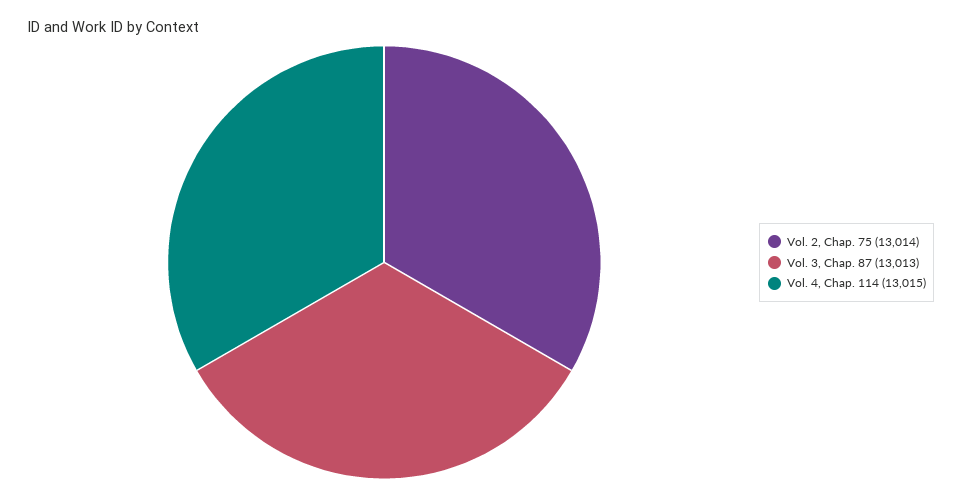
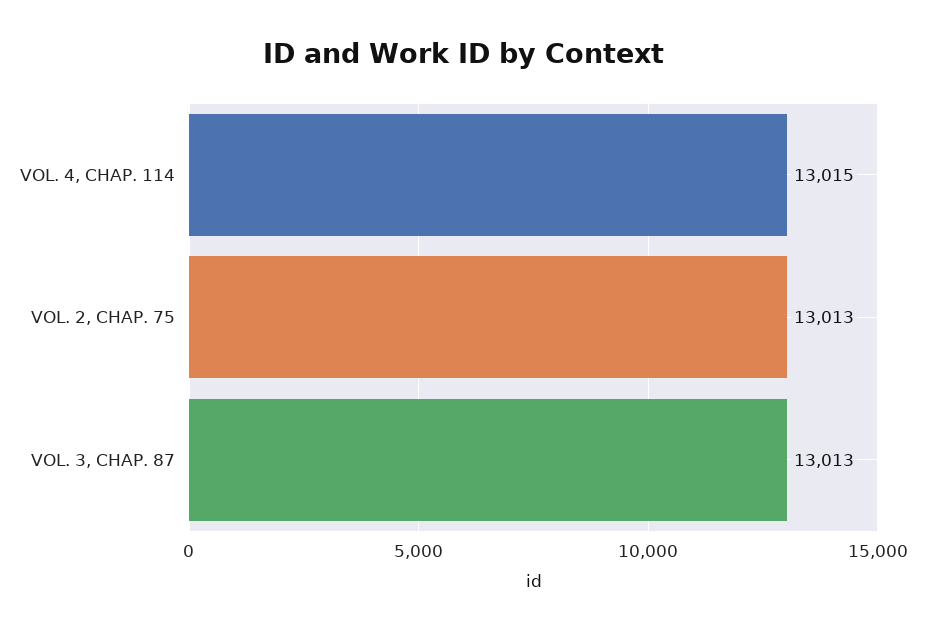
Vol. 2, Chap. 75: 13014 -> 13013

